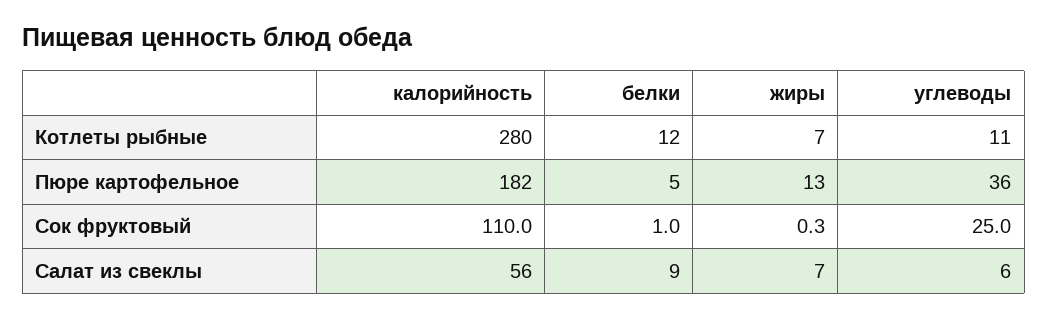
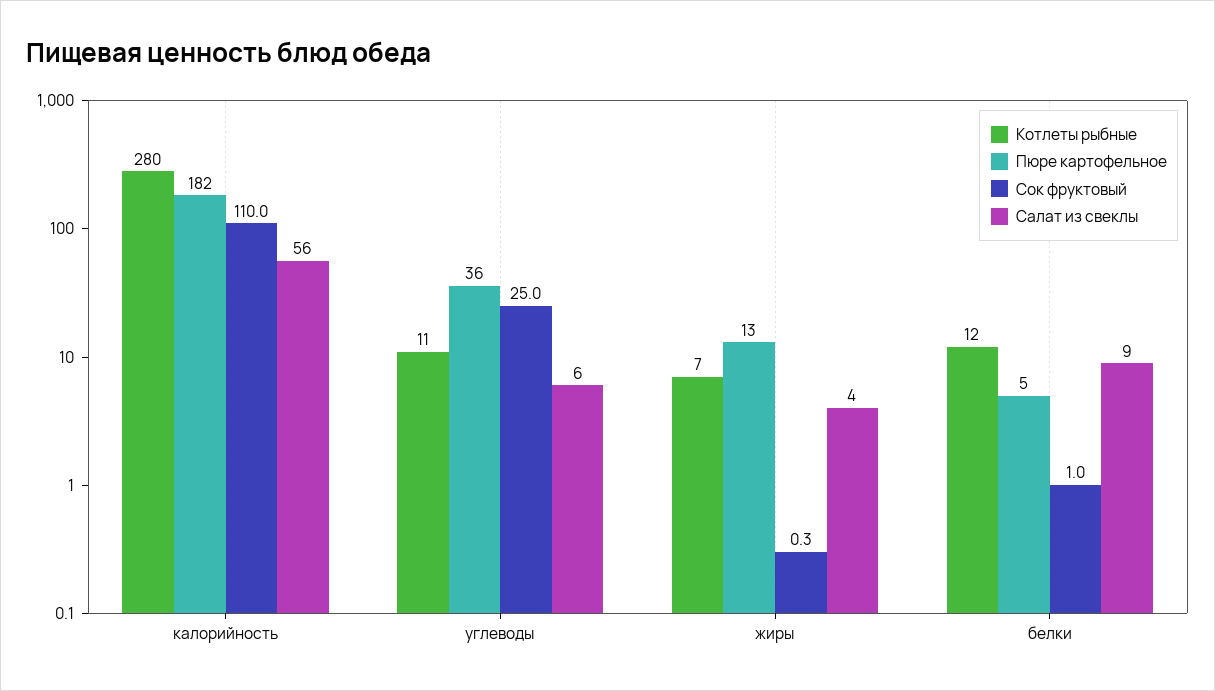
Салат из свеклы, жиры: 7 -> 4

